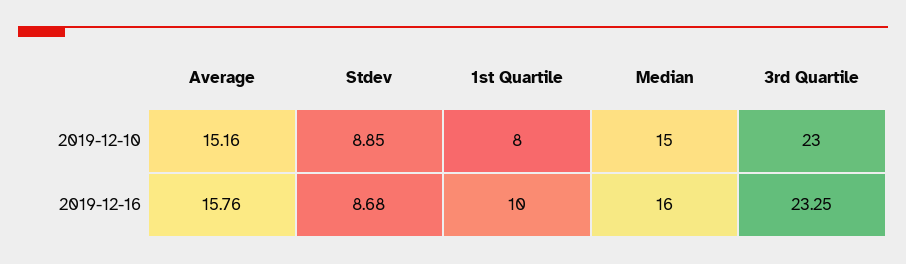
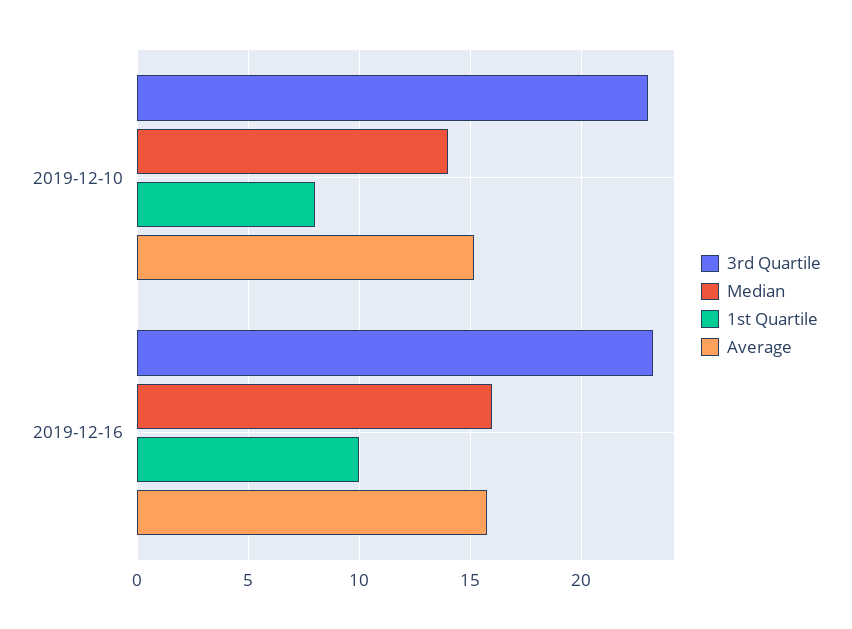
Stdev, 2019-12-10: 8.85 -> none
Median, 2019-12-10: 15 -> 14
Stdev, 2019-12-16: 8.68 -> none

